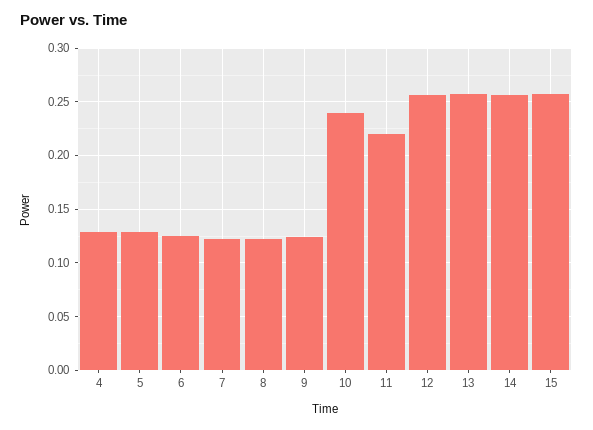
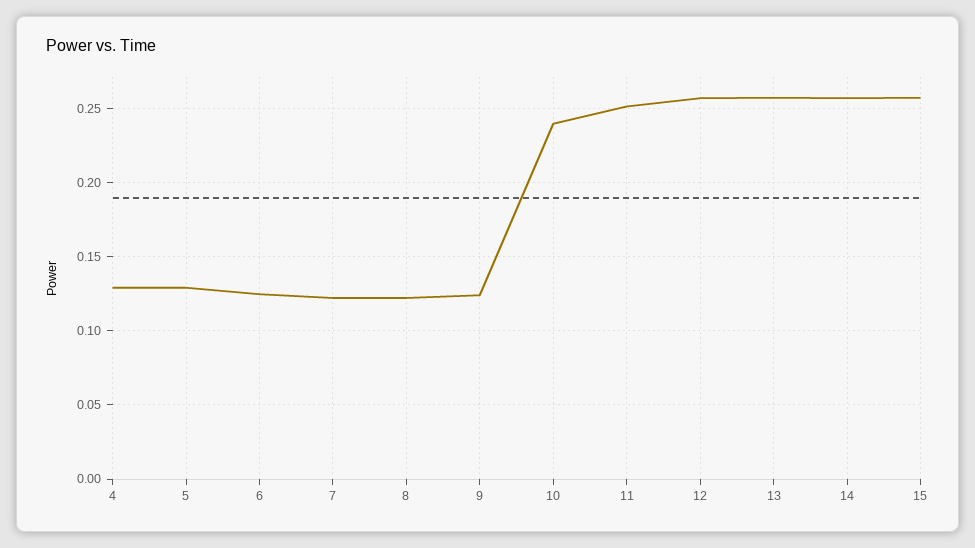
11: 0.22 -> 0.25

